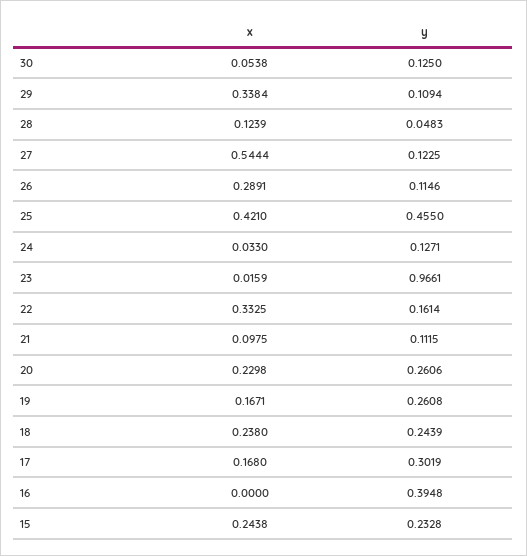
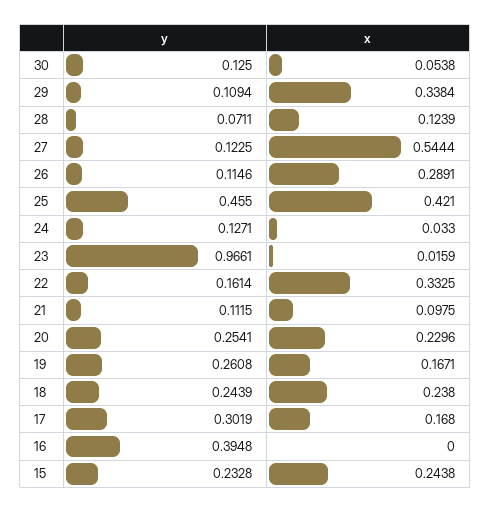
y, 28: 0.0483 -> 0.0711
x, 20: 0.2298 -> 0.2296
y, 20: 0.2606 -> 0.2541

